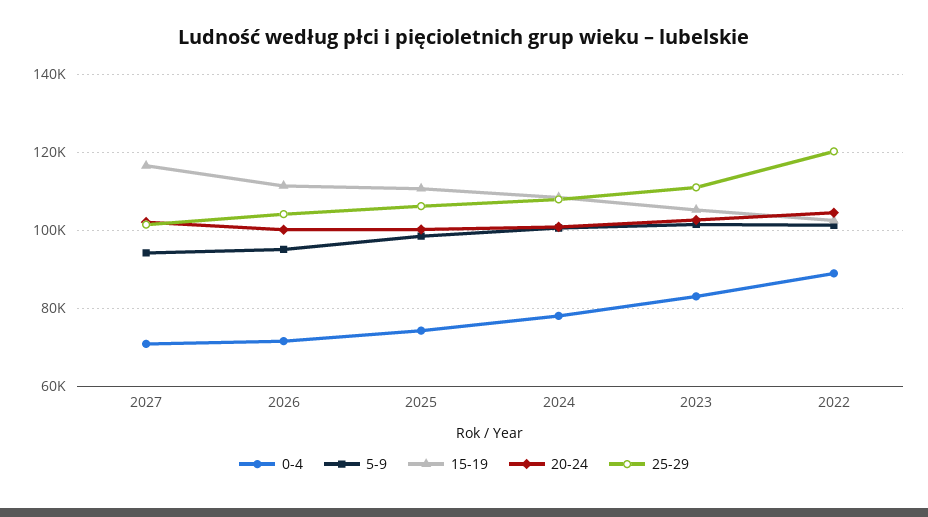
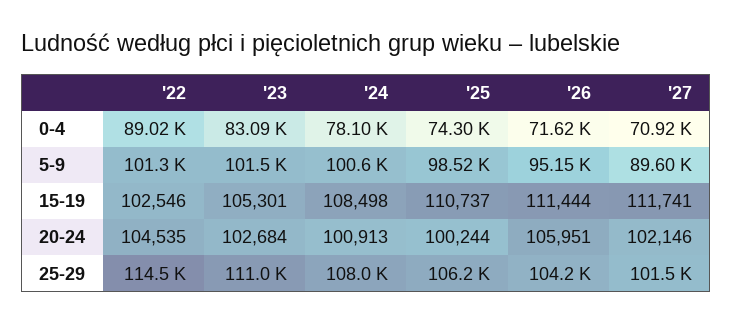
5-9, 2027: 94000 -> 89600
15-19, 2027: 116000 -> 111741
20-24, 2026: 100000 -> 105951
25-29, 2022: 120000 -> 114500

